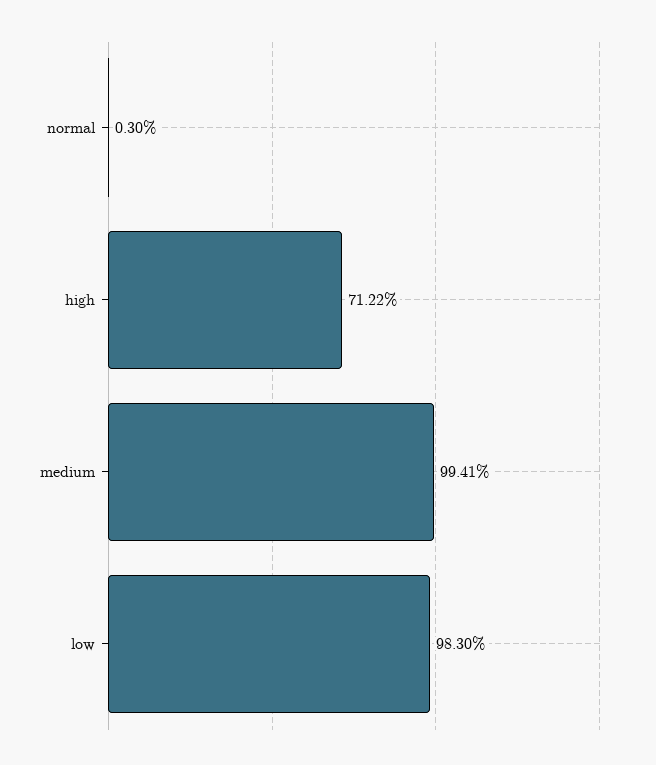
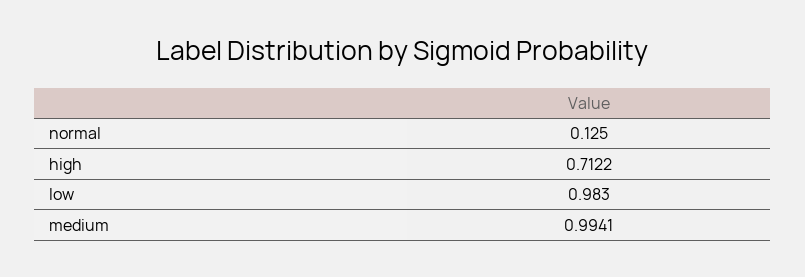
normal: 0.003 -> 0.125

